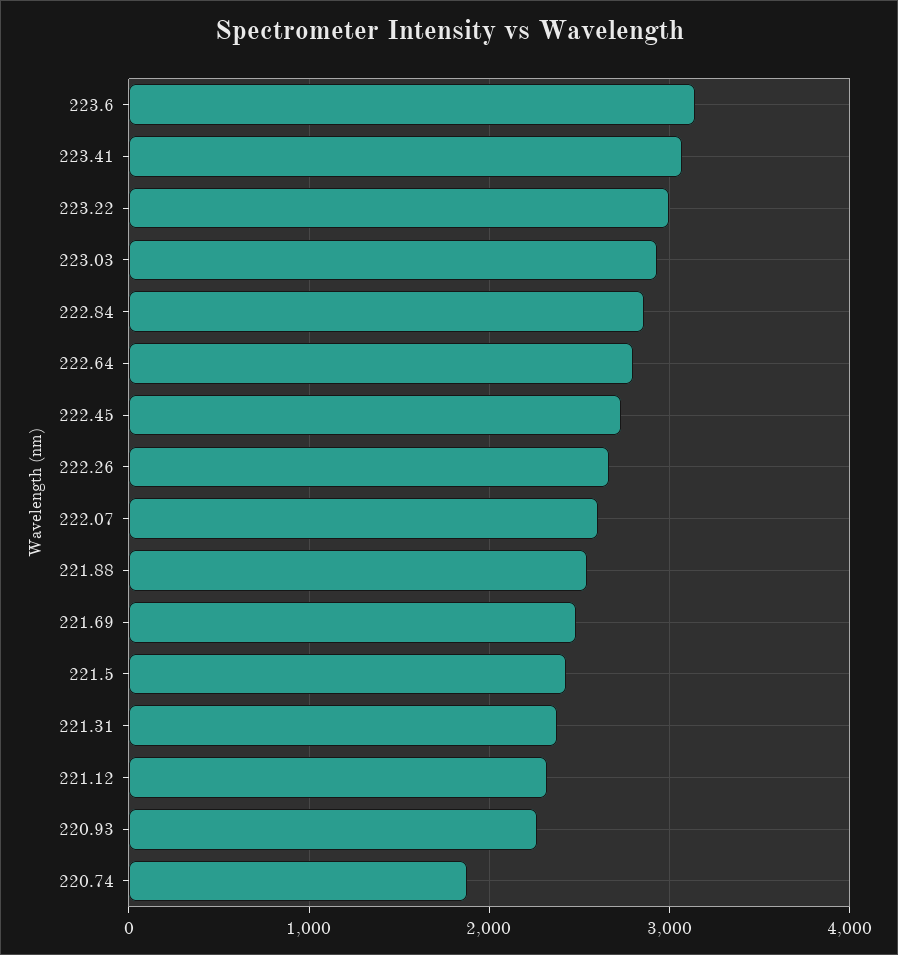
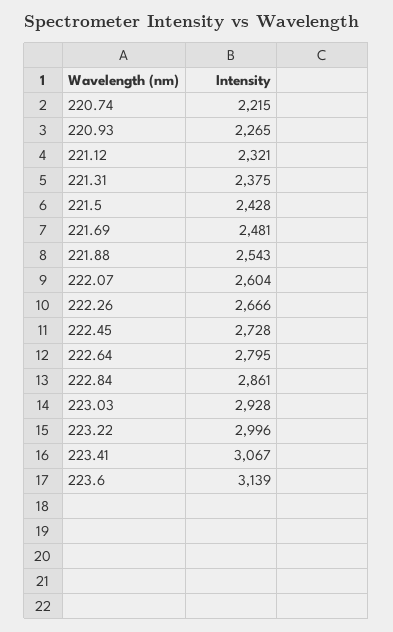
220.74: 1900 -> 2215

